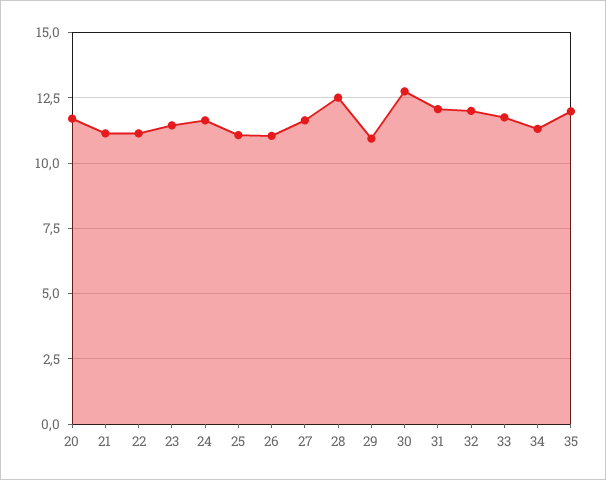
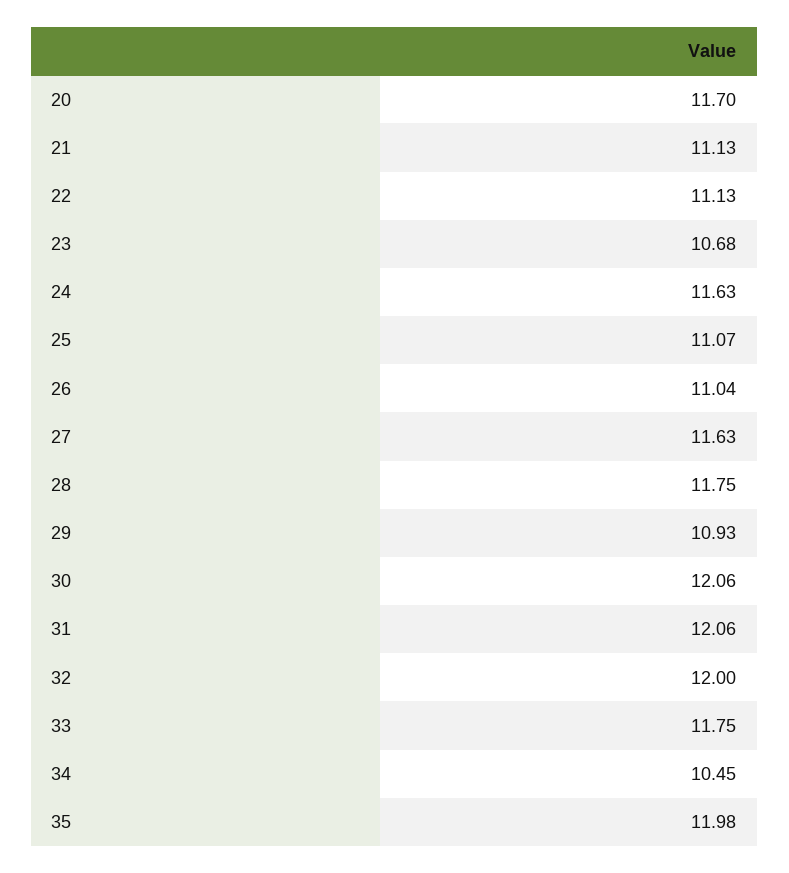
23: 11.5 -> 10.68
28: 12.5 -> 11.75
30: 12.75 -> 12.06
34: 11.25 -> 10.45

